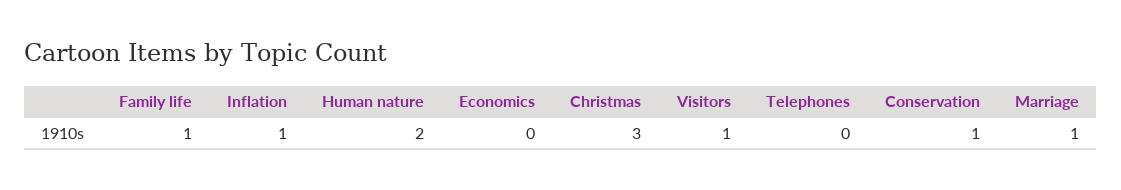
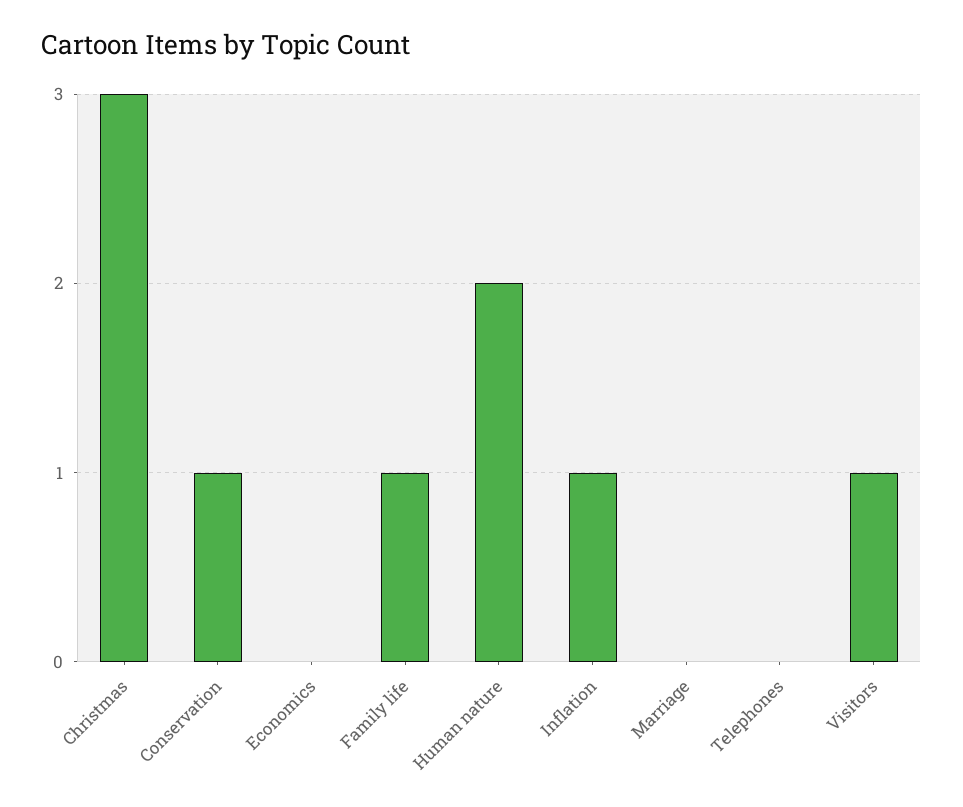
Marriage: 1 -> 0

